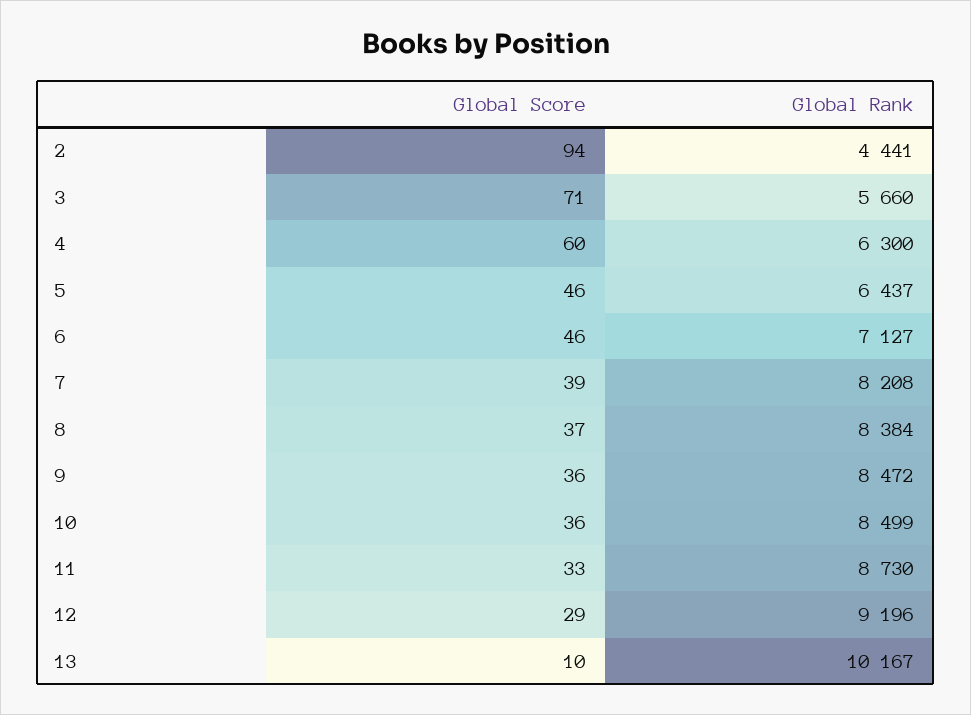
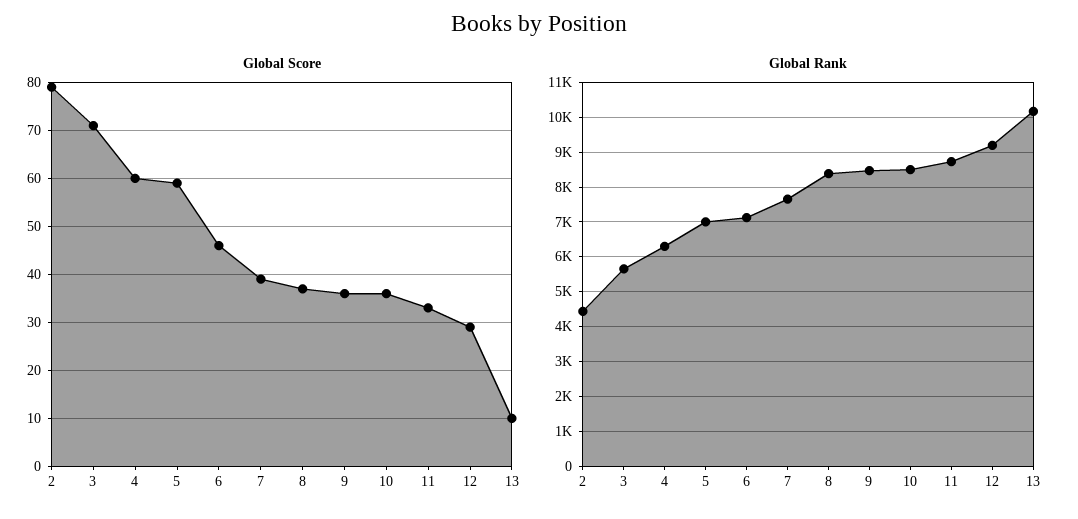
Global Score, 2: 94 -> 80
Global Score, 5: 46 -> 60
Global Rank, 5: 6437 -> 7000
Global Rank, 7: 8208 -> 7600

